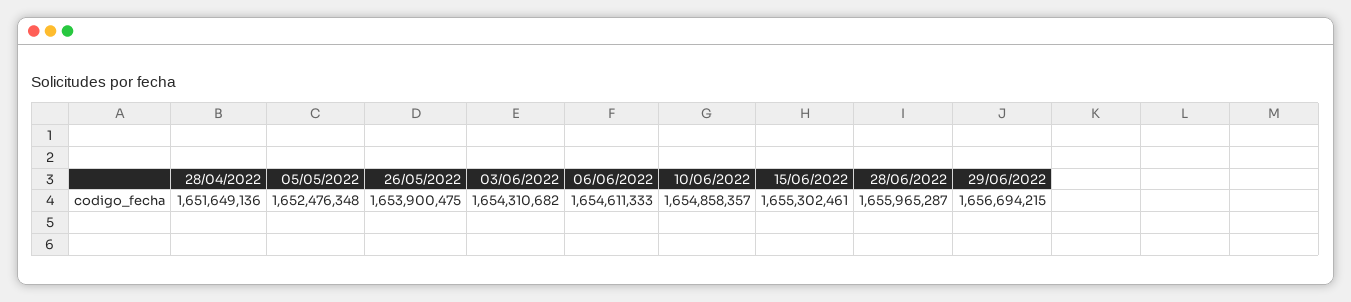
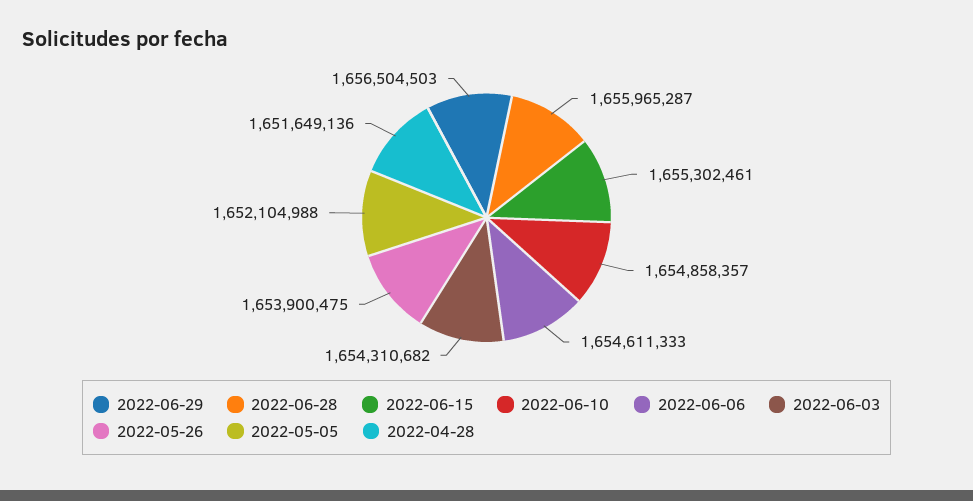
05/05/2022: 1652476348 -> 1652104988
29/06/2022: 1656694215 -> 1656504503

